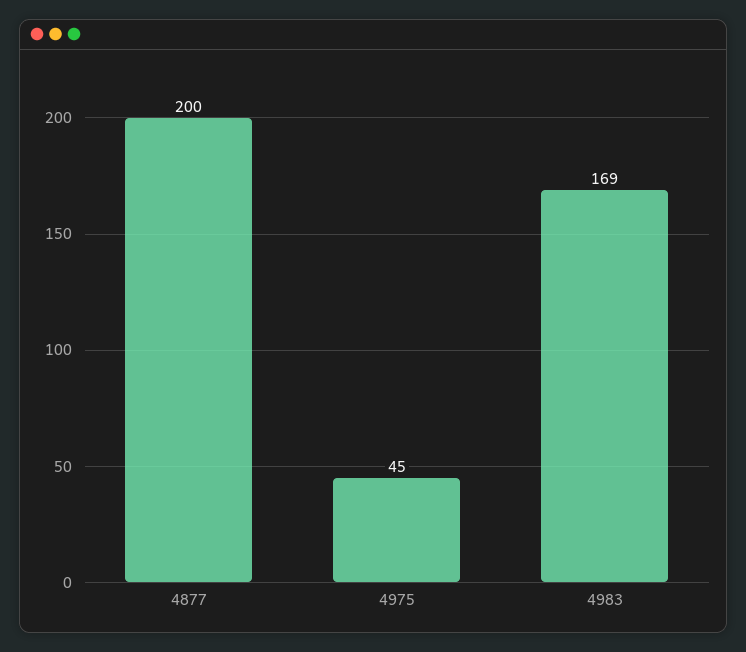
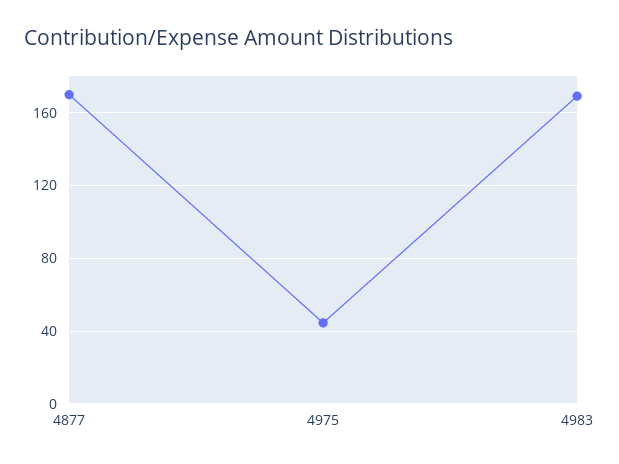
4877: 200 -> 170

